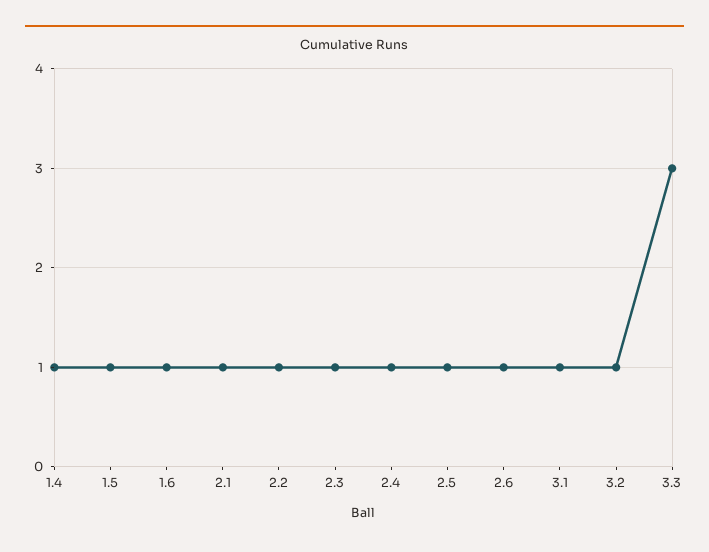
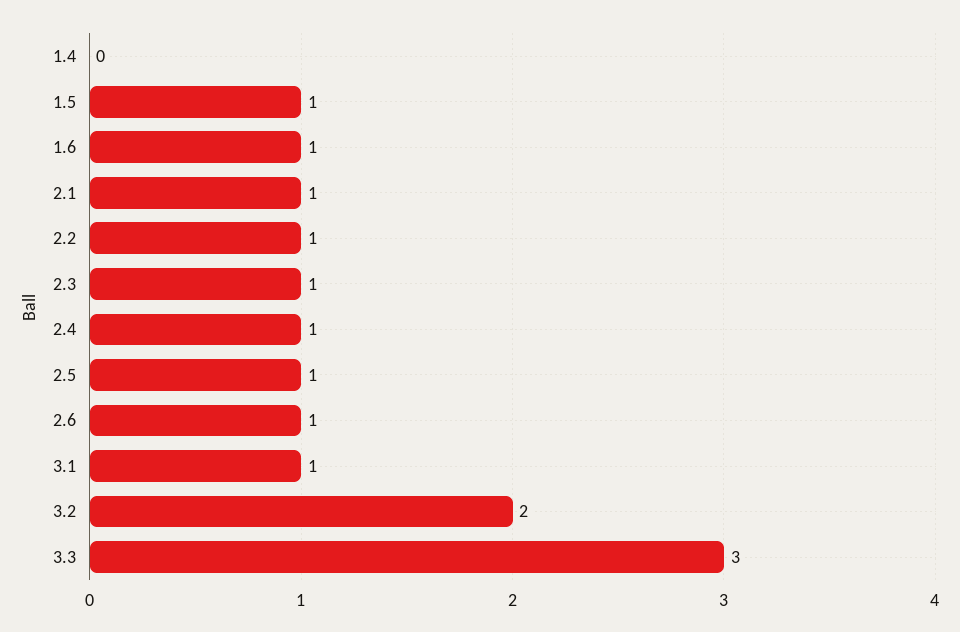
1.4: 1 -> 0
3.2: 1 -> 2

